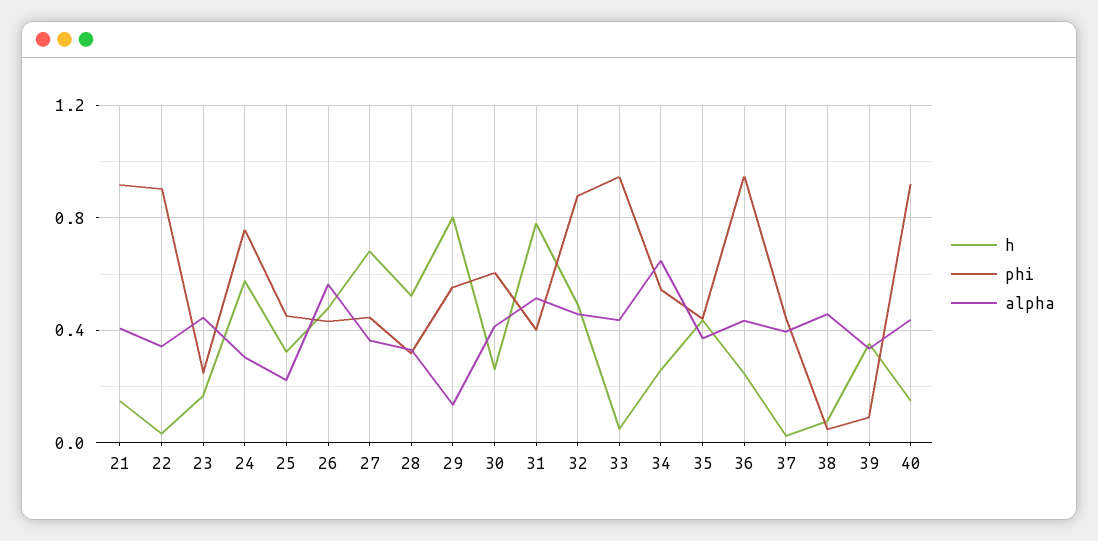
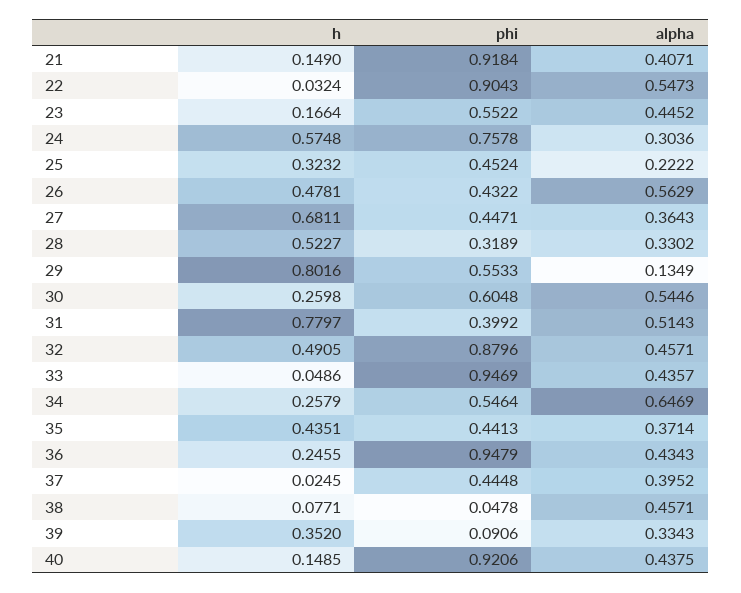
alpha, 22: 0.35 -> 0.5473
phi, 23: 0.25 -> 0.5522
alpha, 30: 0.4 -> 0.5446

